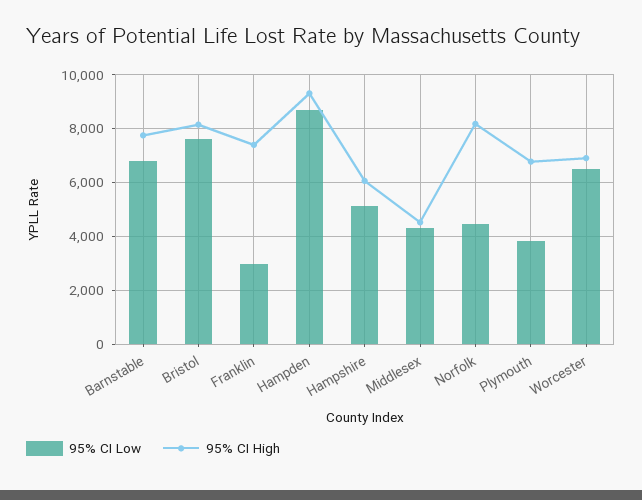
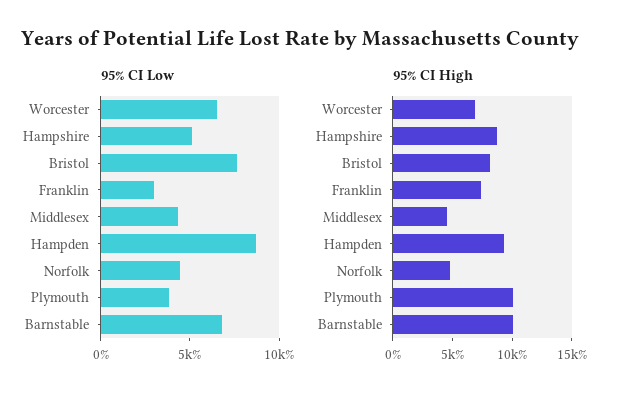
95% CI High, Barnstable: 7750 -> 10000
95% CI High, Hampshire: 6000 -> 9000
95% CI High, Norfolk: 8250 -> 5000
95% CI High, Plymouth: 6750 -> 10000

